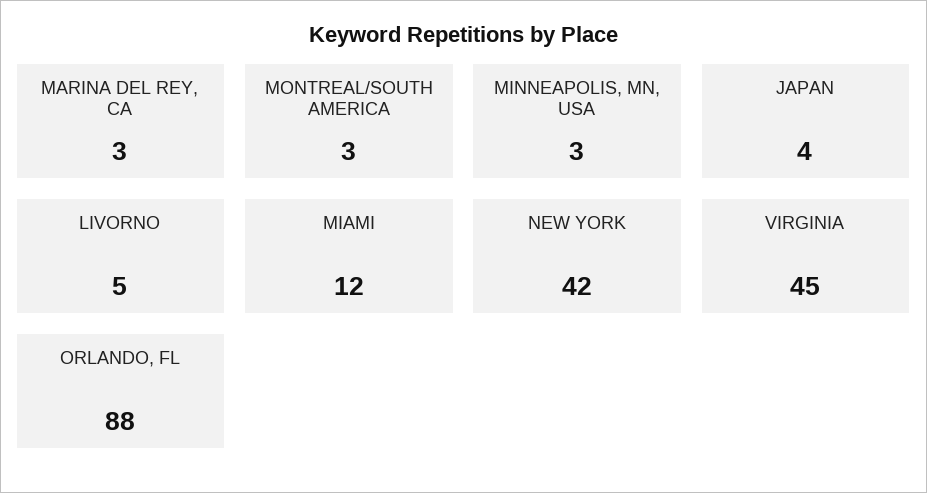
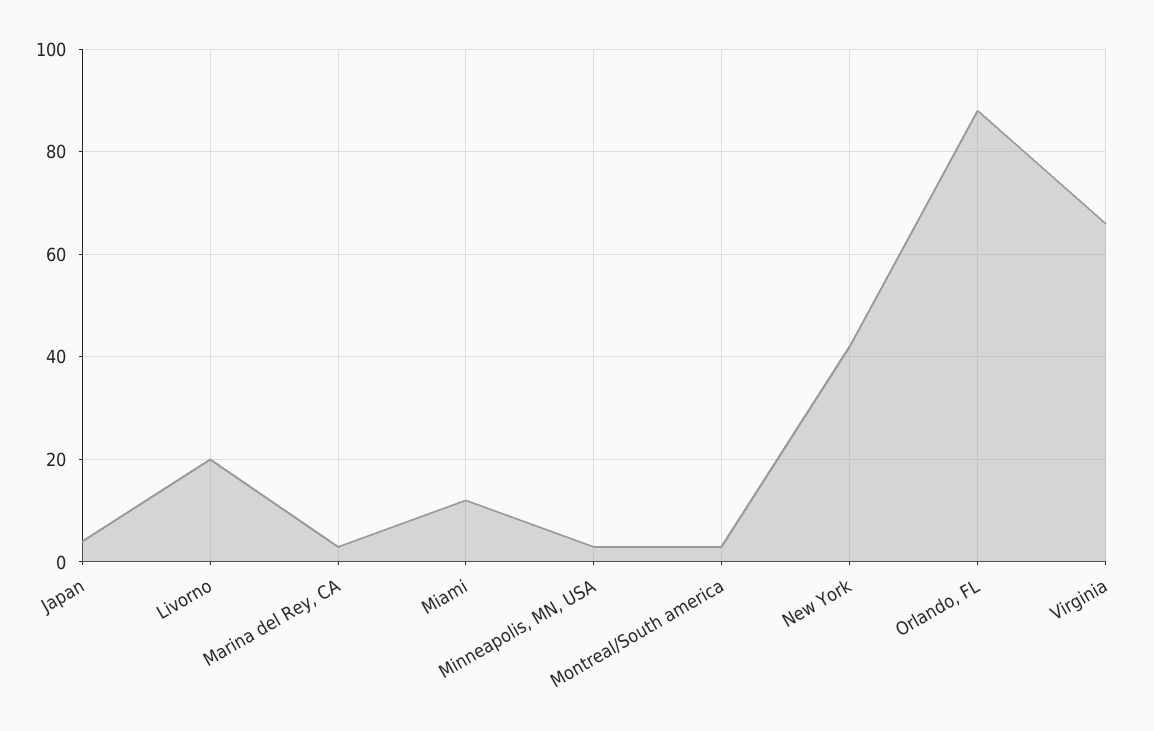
LIVORNO: 5 -> 20
VIRGINIA: 45 -> 65

